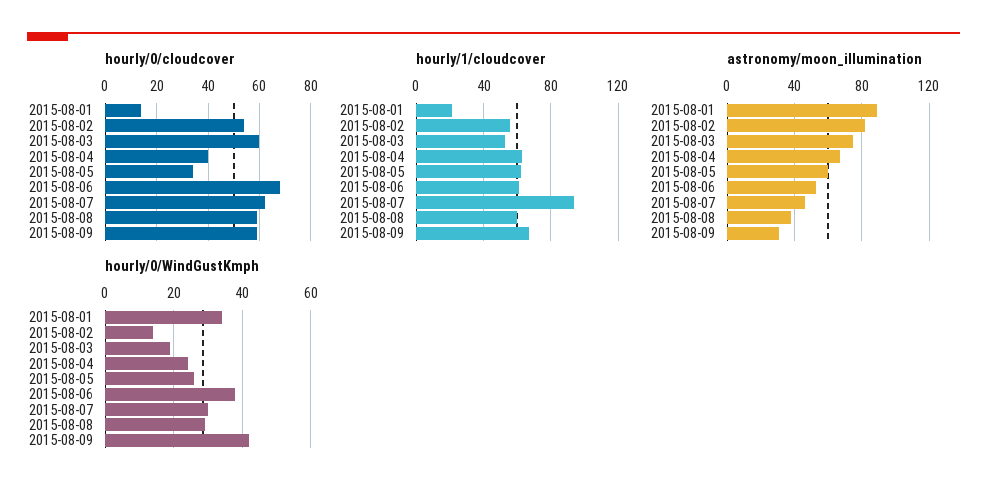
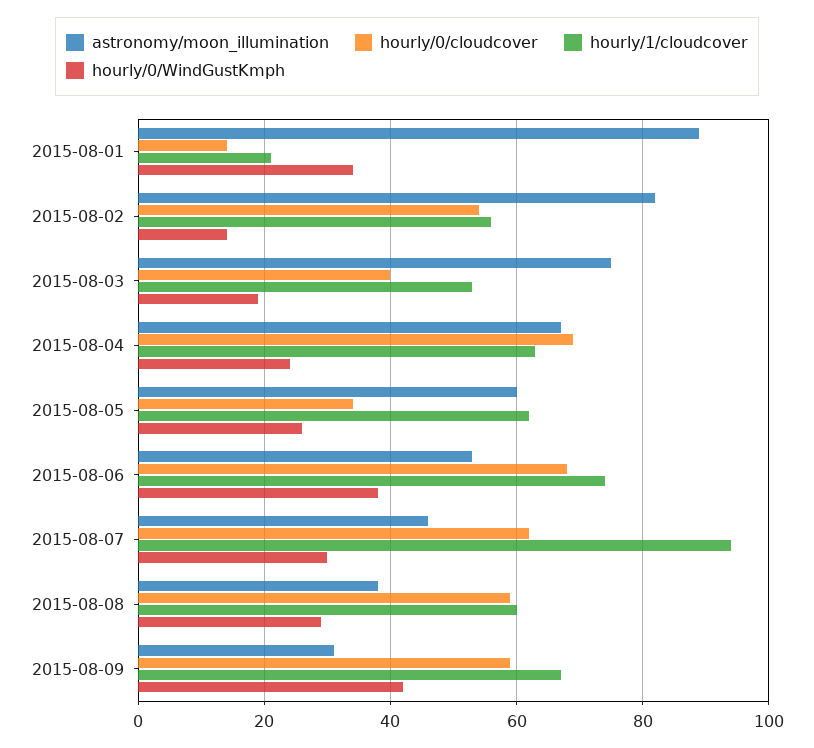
hourly/0/cloudcover, 2015-08-03: 60 -> 40
hourly/0/cloudcover, 2015-08-04: 40 -> 70
hourly/1/cloudcover, 2015-08-06: 60 -> 75

